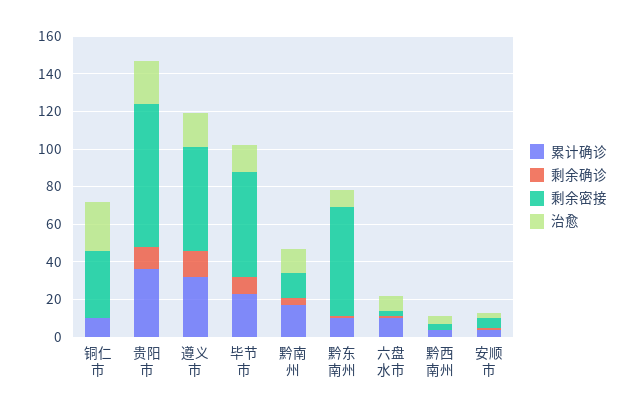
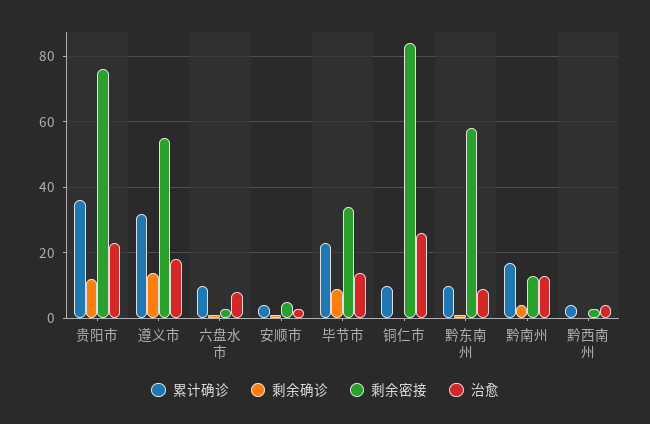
剩余密接, 铜仁市: 35 -> 85
剩余密接, 毕节市: 55 -> 35

